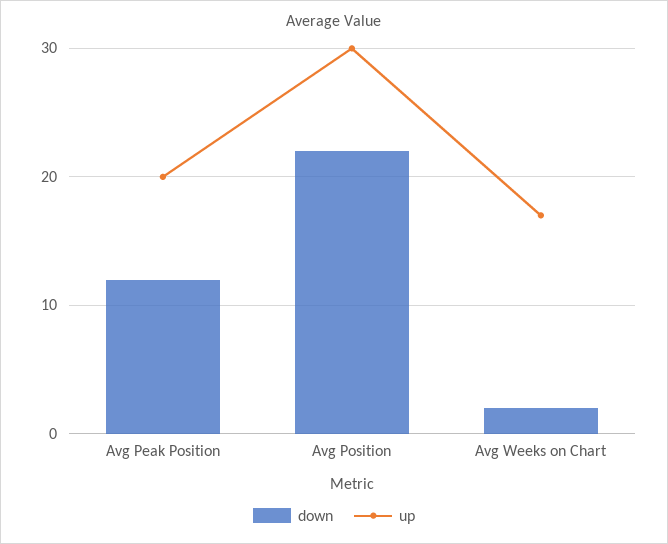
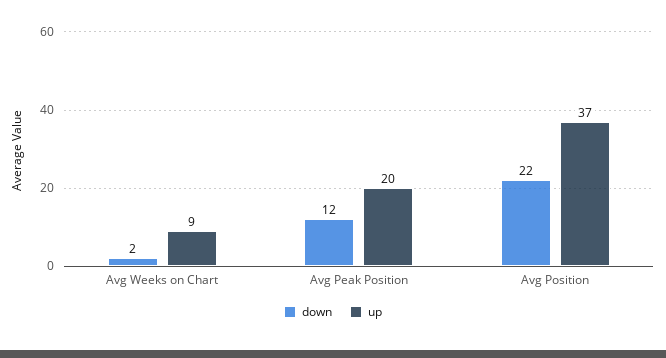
up, Avg Position: 30 -> 37
up, Avg Weeks on Chart: 17 -> 9

